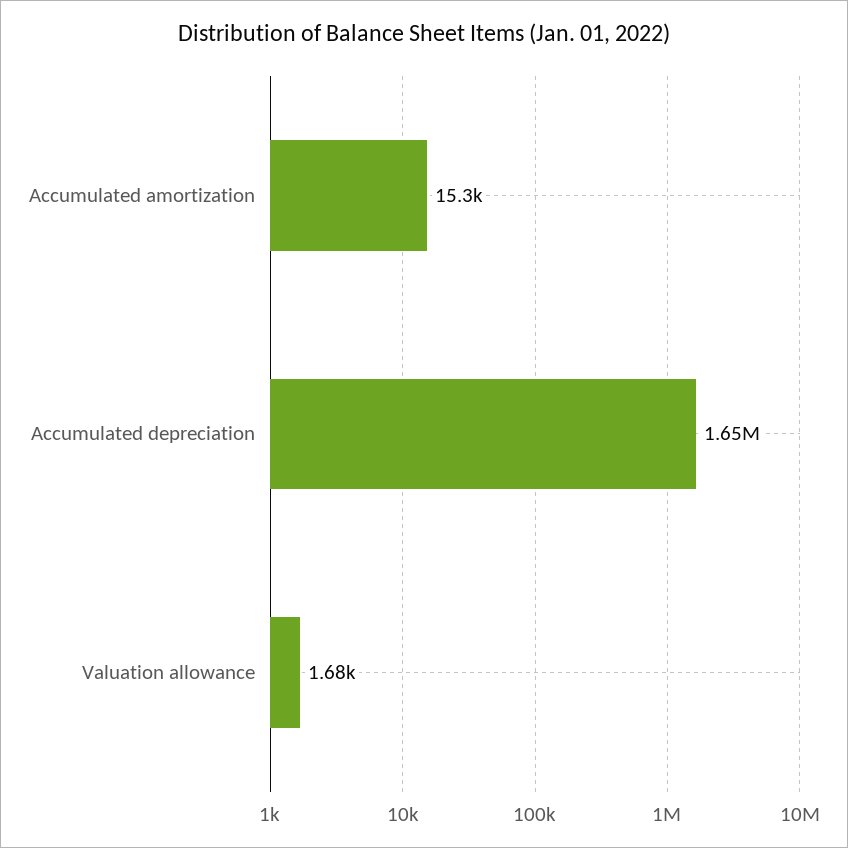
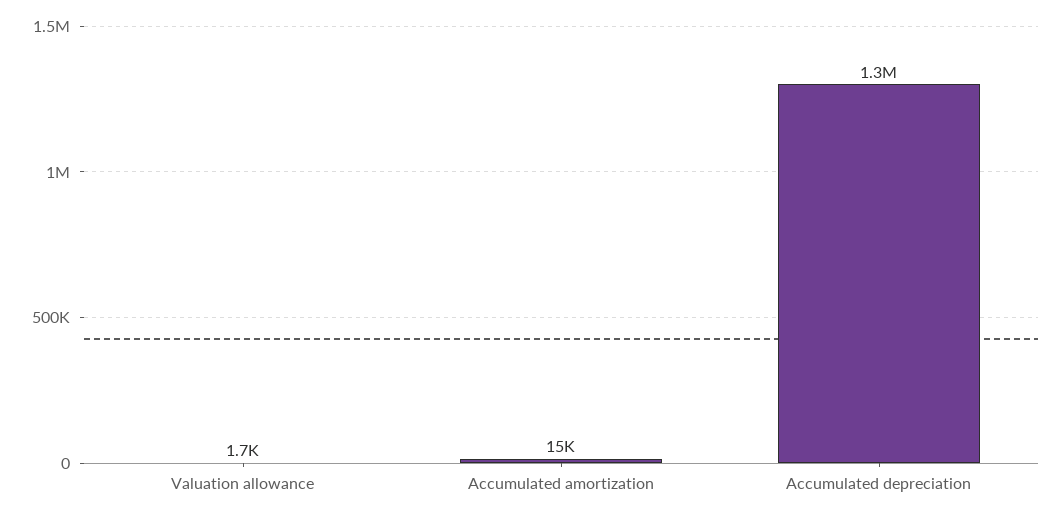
Accumulated depreciation: 1650000 -> 1300000

